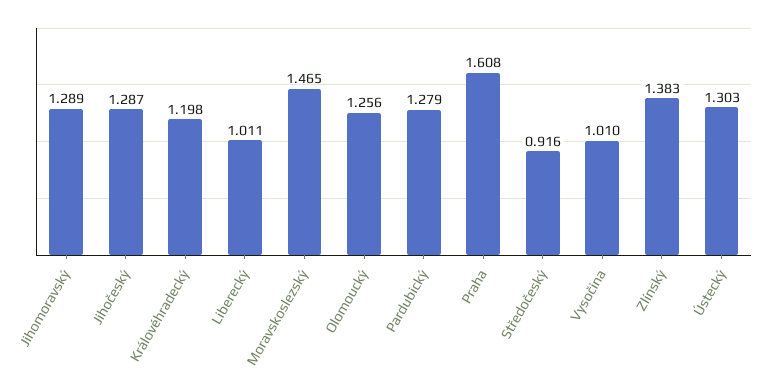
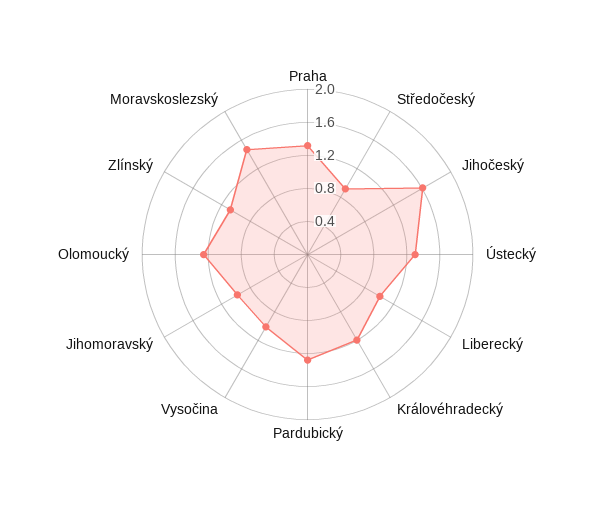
Jihomoravský: 1.289 -> 1
Jihočeský: 1.287 -> 1.6
Praha: 1.608 -> 1.3
Zlínský: 1.383 -> 1.1

